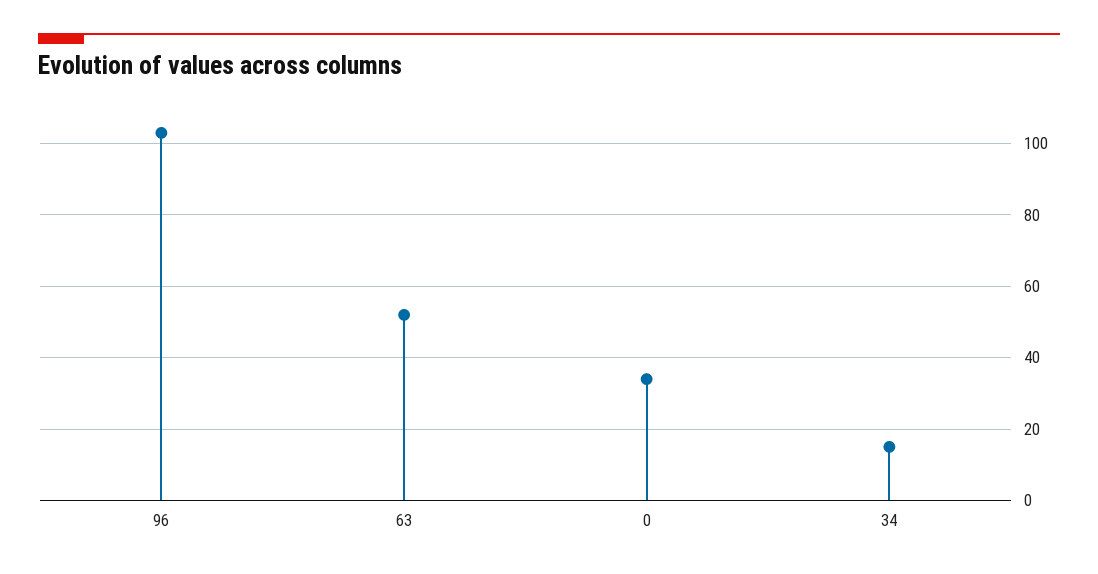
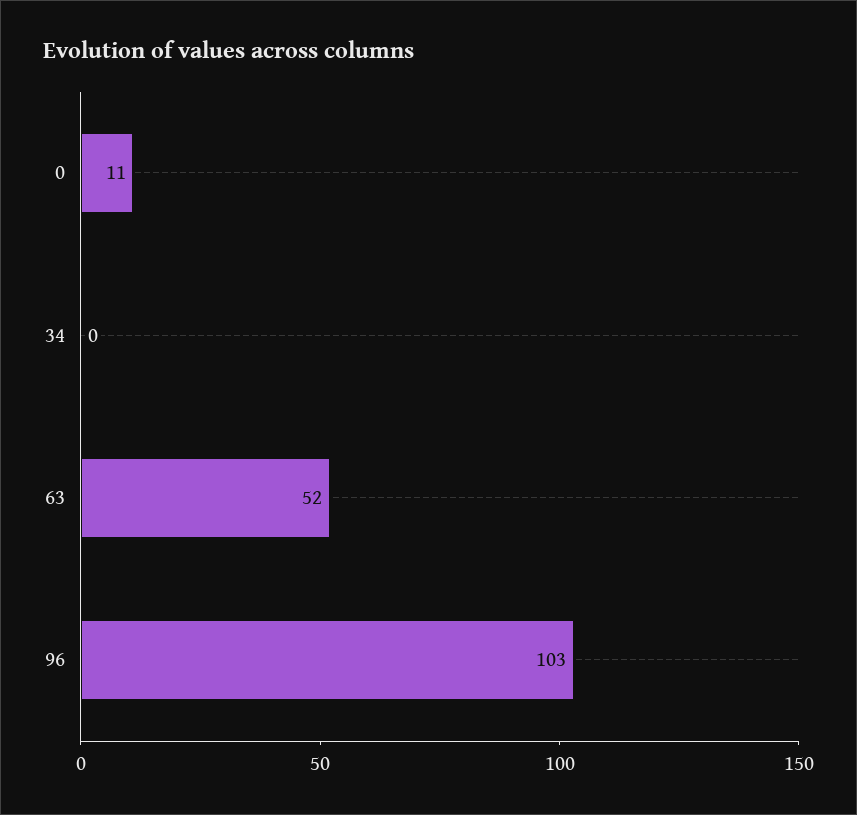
0: 35 -> 11
34: 15 -> 0

